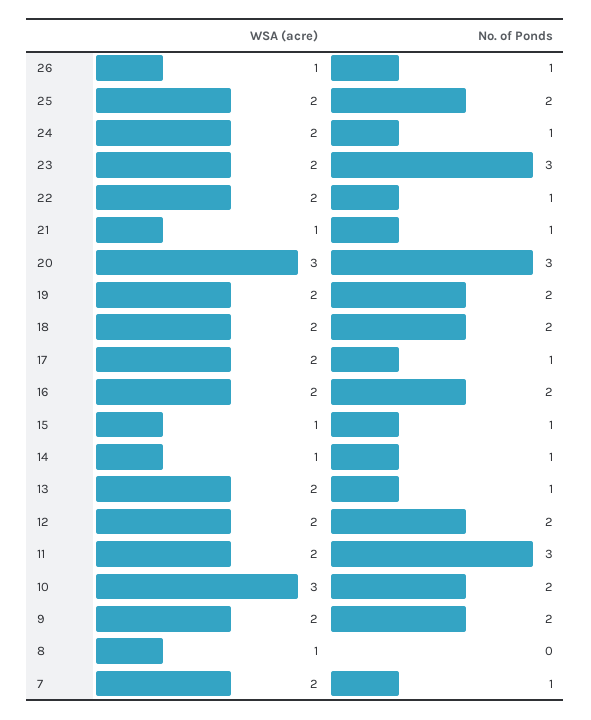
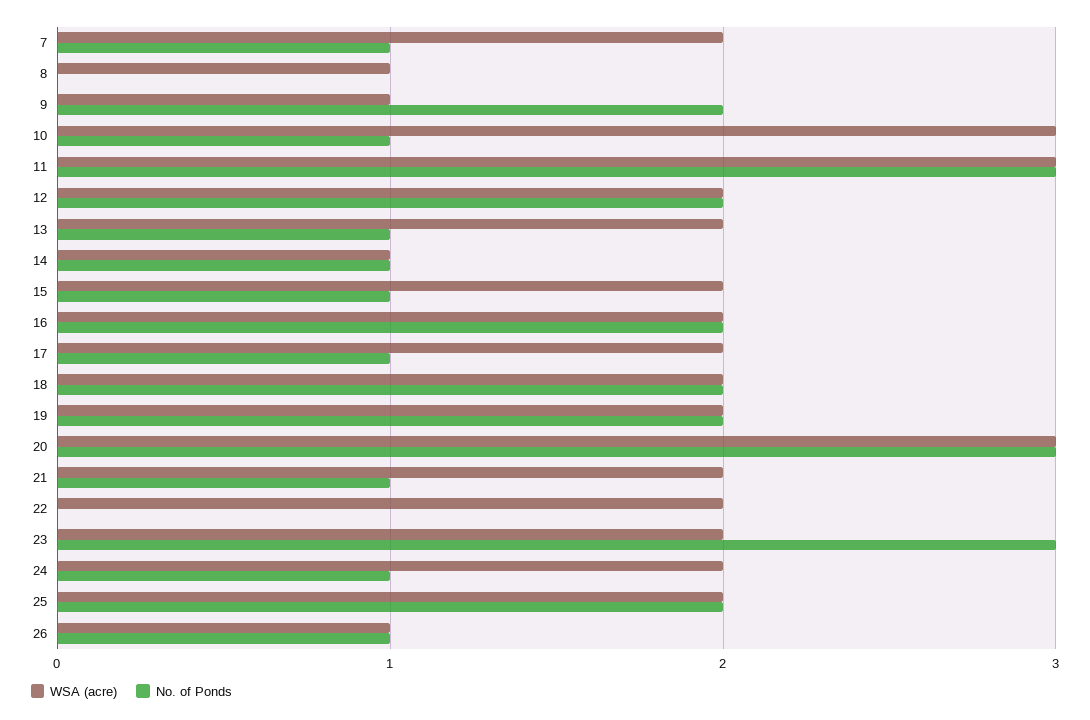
No. of Ponds, 22: 1 -> 0
WSA (acre), 21: 1 -> 2
WSA (acre), 15: 1 -> 2
WSA (acre), 11: 2 -> 3
No. of Ponds, 10: 2 -> 1
WSA (acre), 9: 2 -> 1

